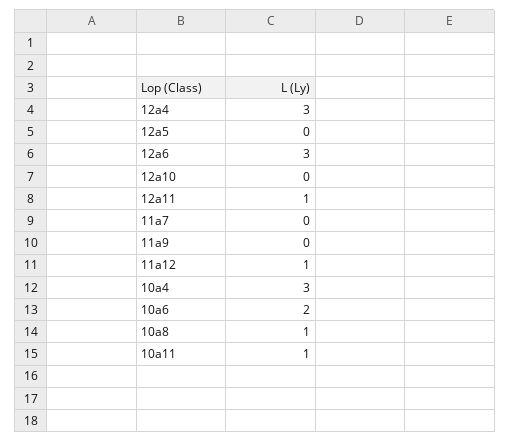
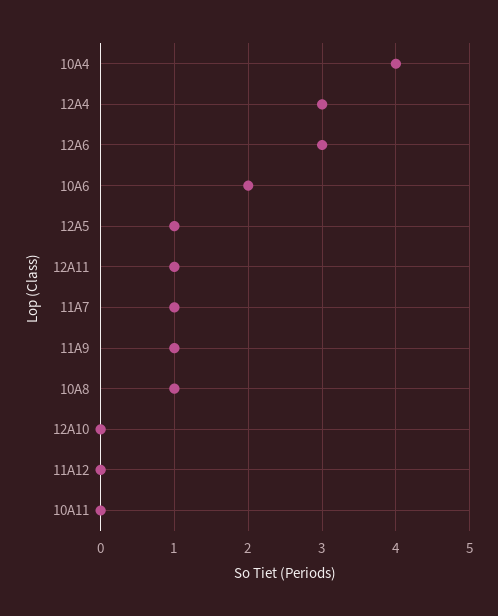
12a5: 0 -> 1
11a7: 0 -> 1
11a9: 0 -> 1
11a12: 1 -> 0
10a4: 3 -> 4
10a11: 1 -> 0

